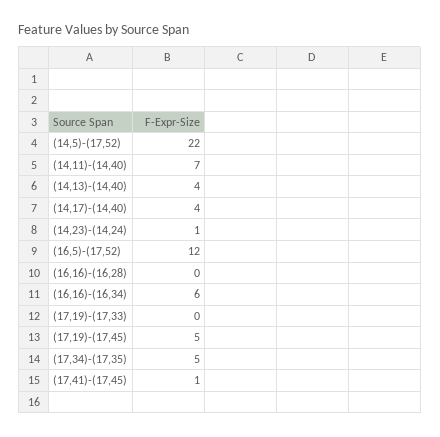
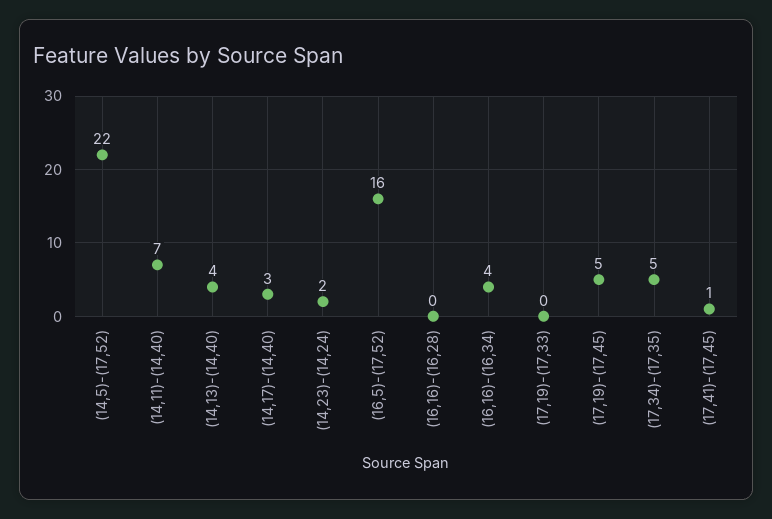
(14,17)-(14,40): 4 -> 3
(14,23)-(14,24): 1 -> 2
(16,5)-(17,52): 12 -> 16
(16,16)-(16,34): 6 -> 4

